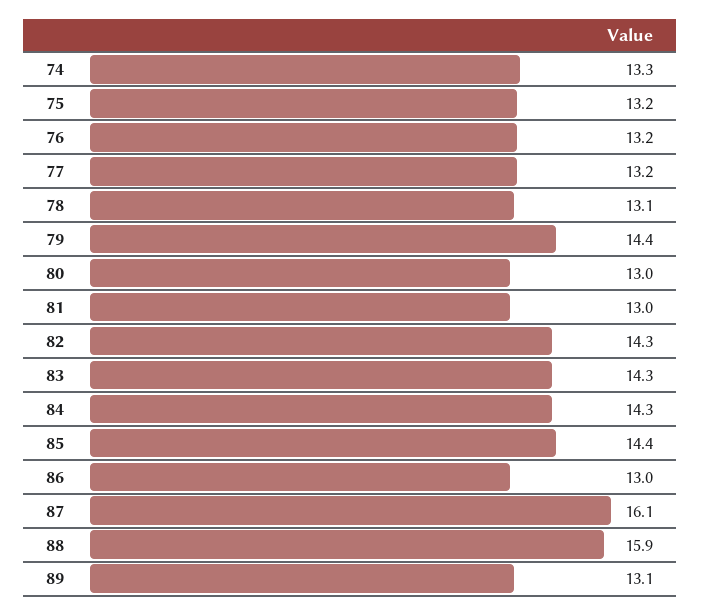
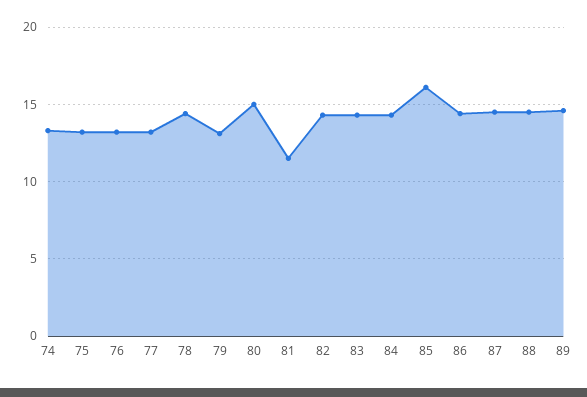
78: 13.1 -> 14.5
79: 14.4 -> 13
80: 13 -> 15
81: 13 -> 11.5
85: 14.4 -> 16
86: 13 -> 14.5
87: 16.1 -> 14.5
88: 15.9 -> 14.5
89: 13.1 -> 14.5

